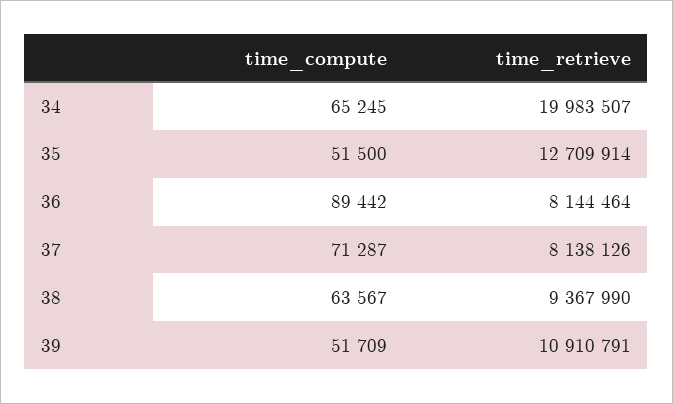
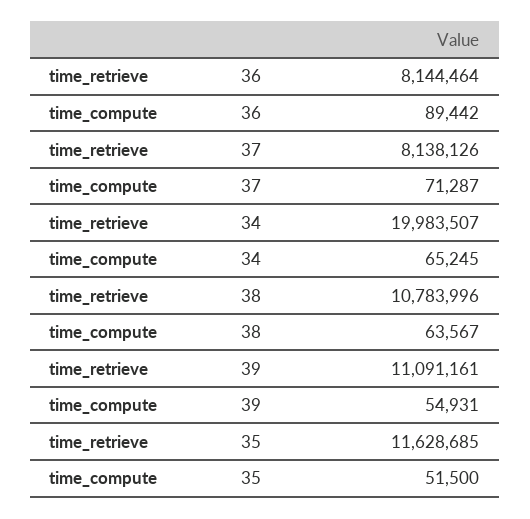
time_retrieve, 35: 12709914 -> 11628685
time_retrieve, 38: 9367990 -> 10783996
time_compute, 39: 51709 -> 54931
time_retrieve, 39: 10910791 -> 11091161

